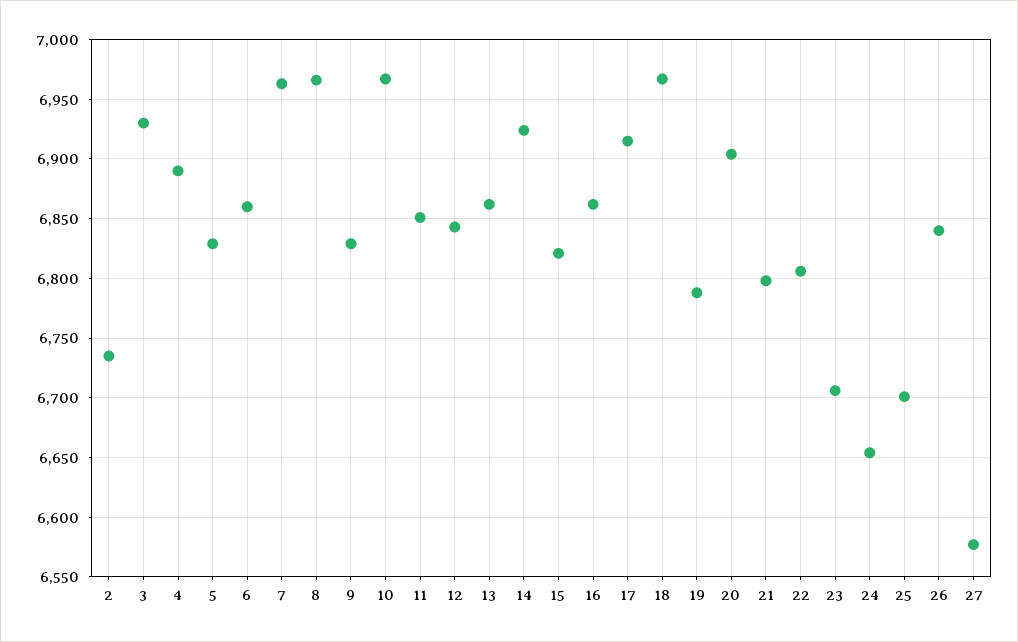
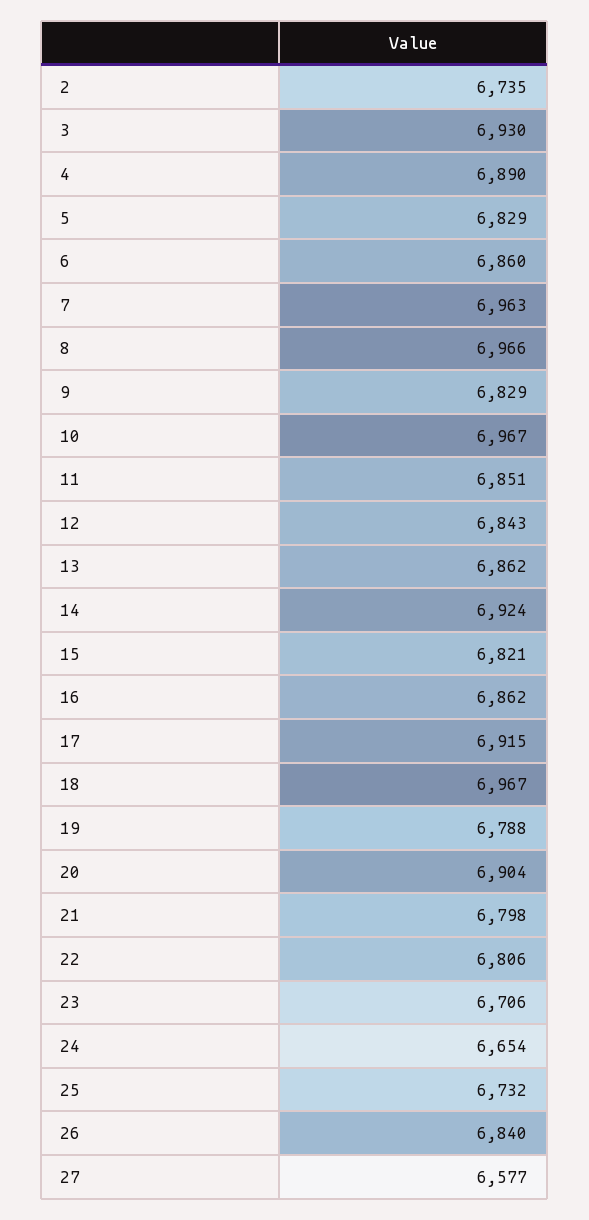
25: 6700 -> 6732

